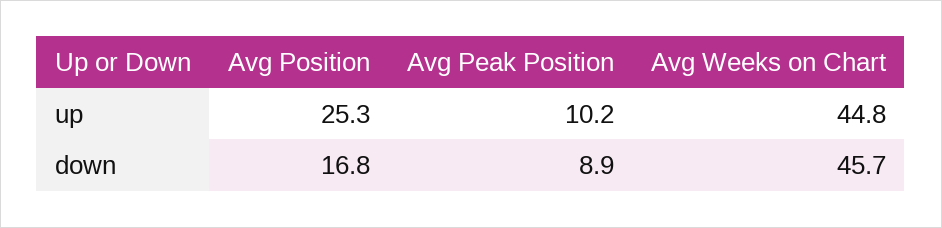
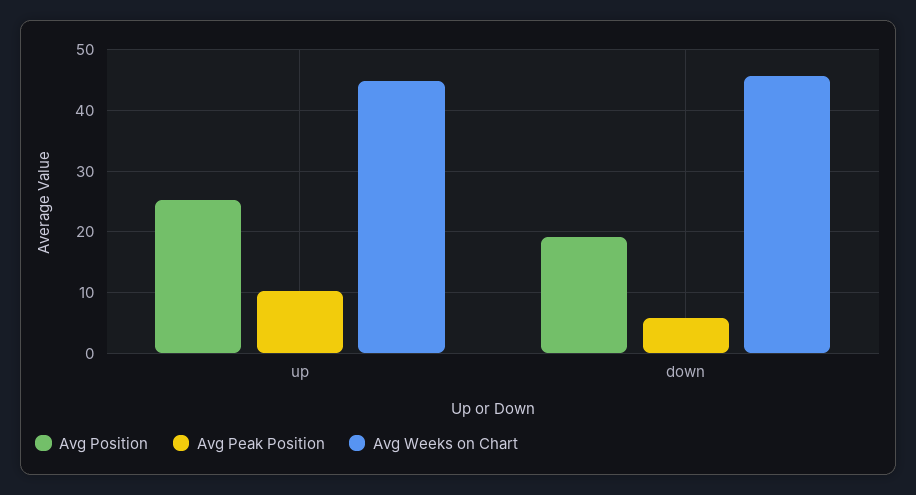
Avg Position, down: 16.8 -> 19
Avg Peak Position, down: 8.9 -> 6

